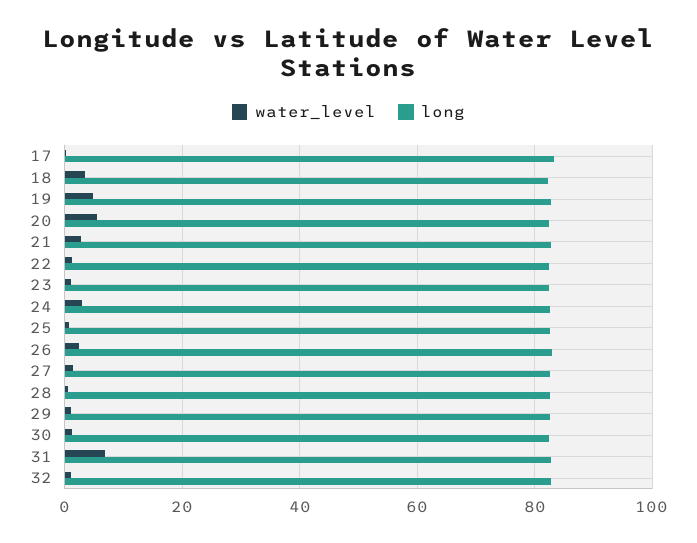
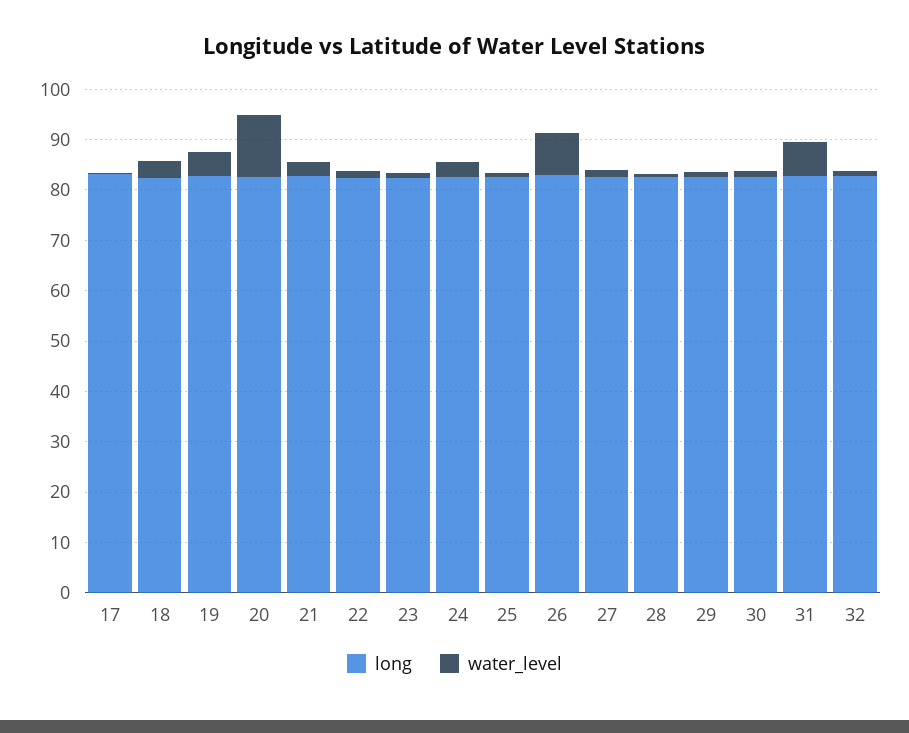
water_level, 20: 6 -> 12
water_level, 26: 2 -> 8

